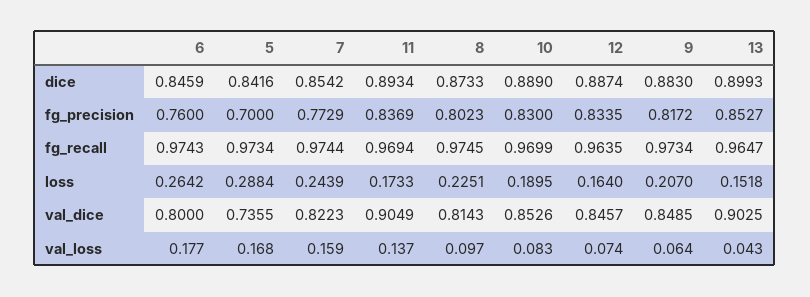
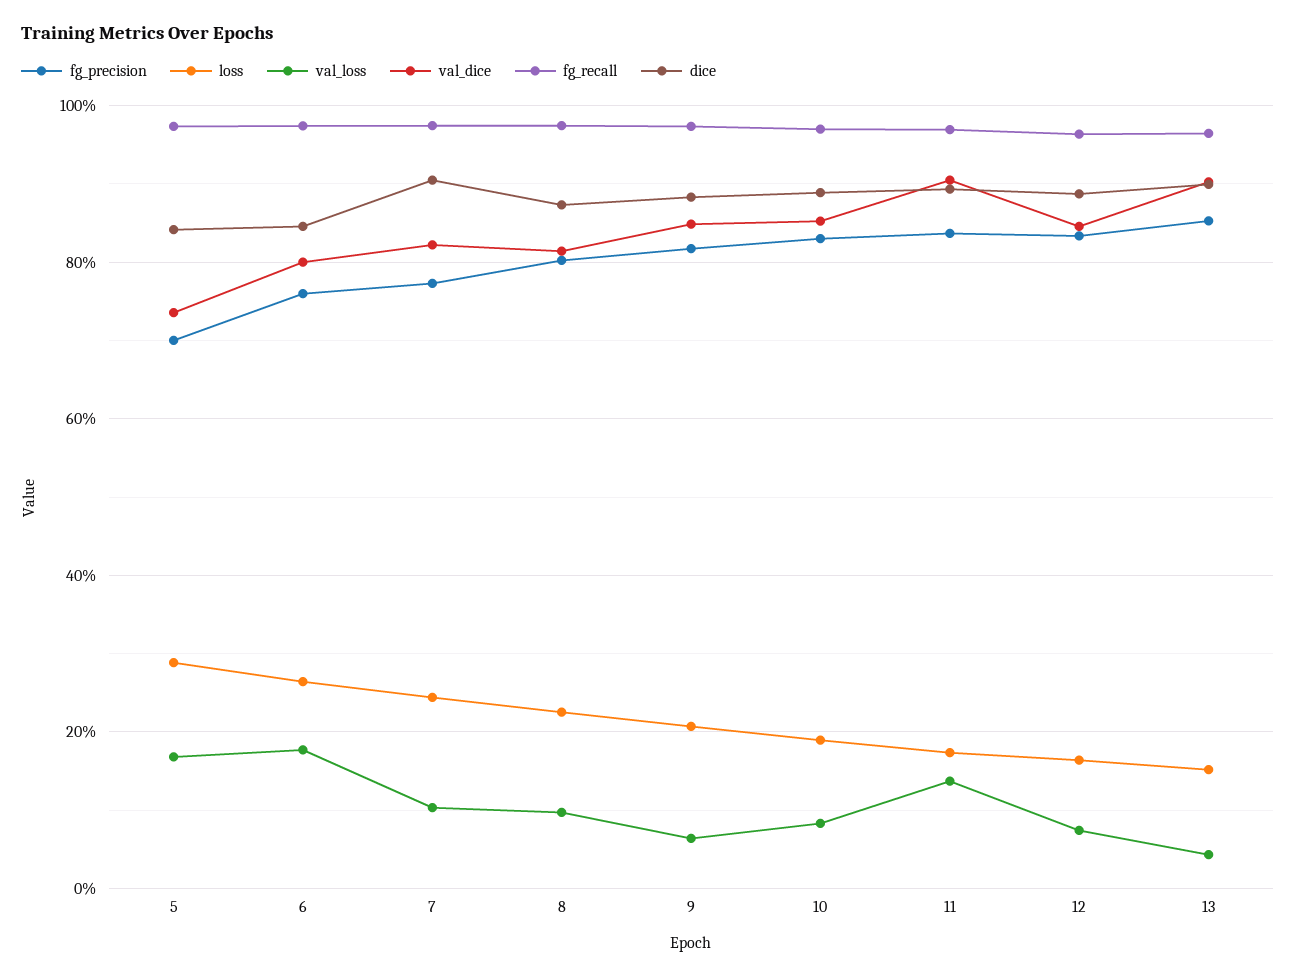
dice, 7: 0.8542 -> 0.9
val_loss, 7: 0.159 -> 0.1

